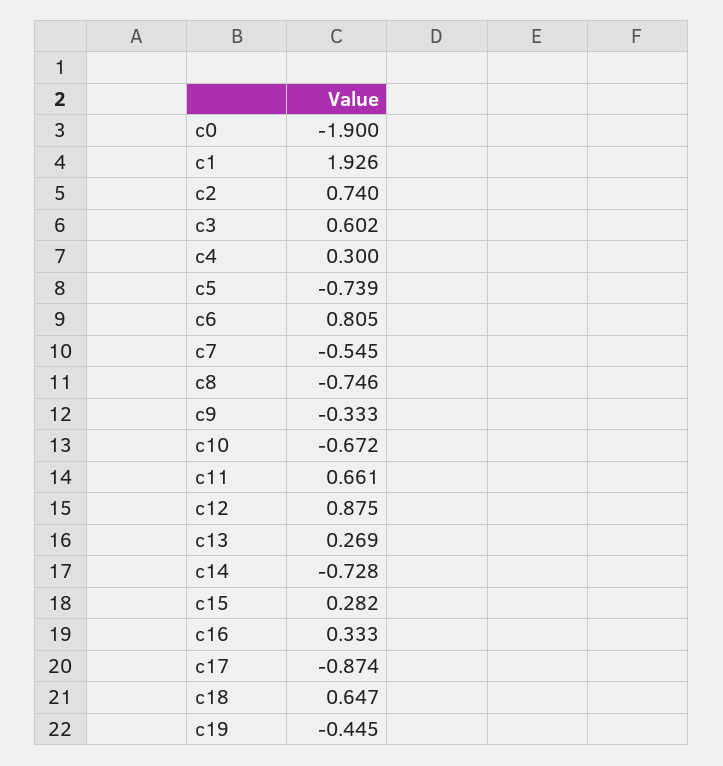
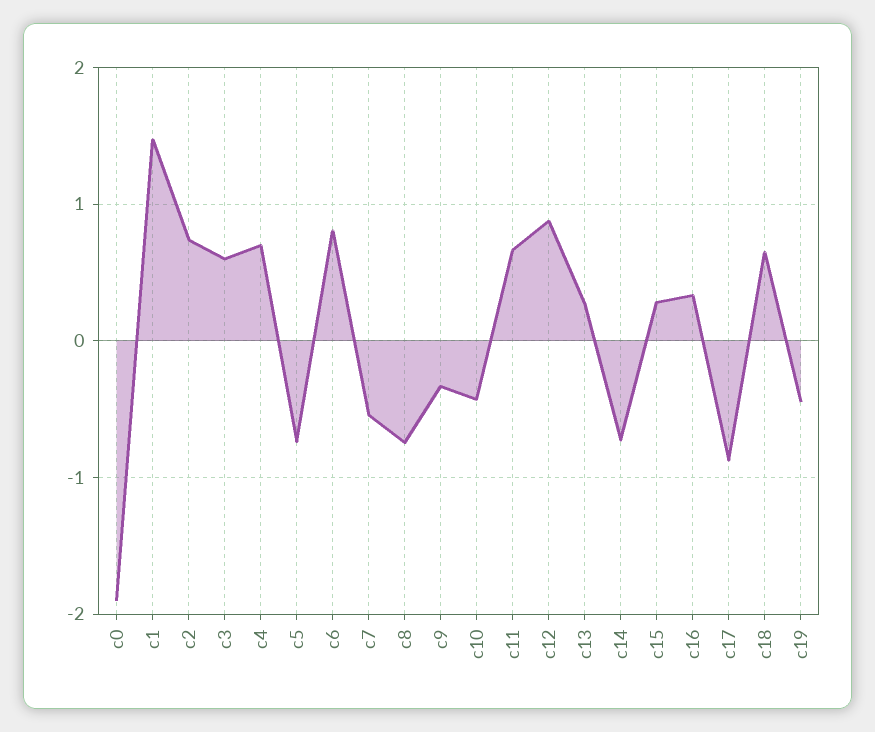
c1: 1.926 -> 1.5
c4: 0.3 -> 0.7
c10: -0.672 -> -0.4

